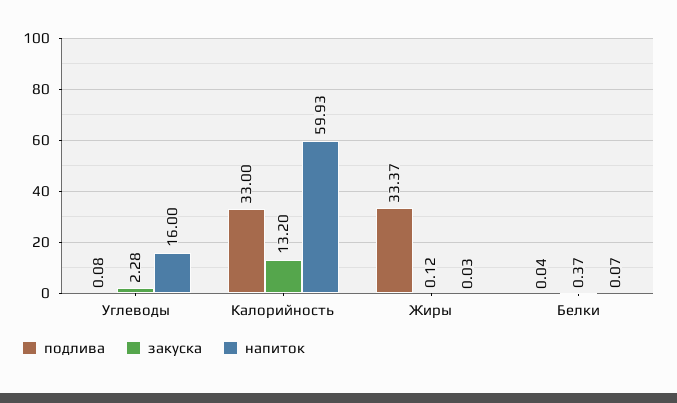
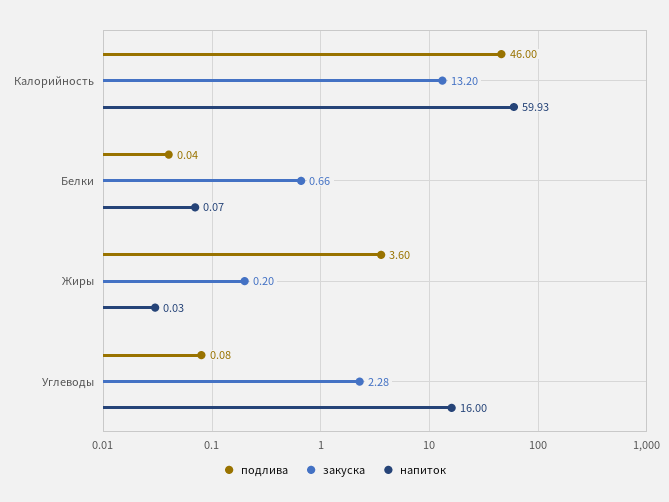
подлива, Калорийность: 33 -> 46
подлива, Жиры: 33.37 -> 3.6
закуска, Жиры: 0.12 -> 0.2
закуска, Белки: 0.37 -> 0.66

